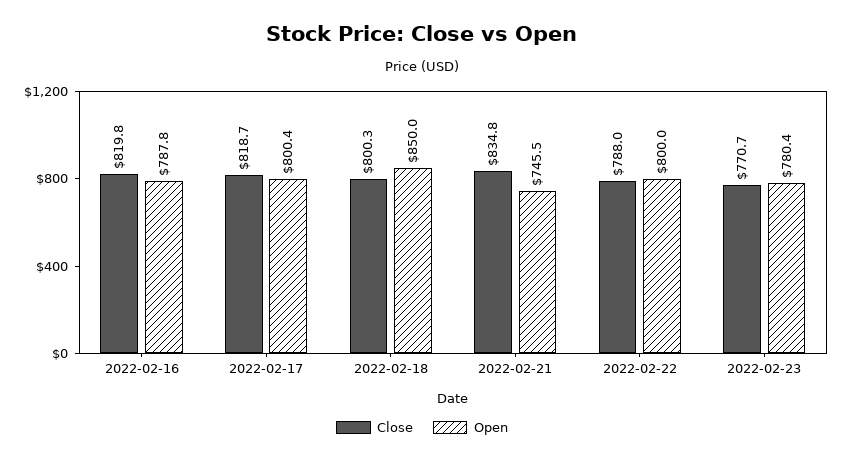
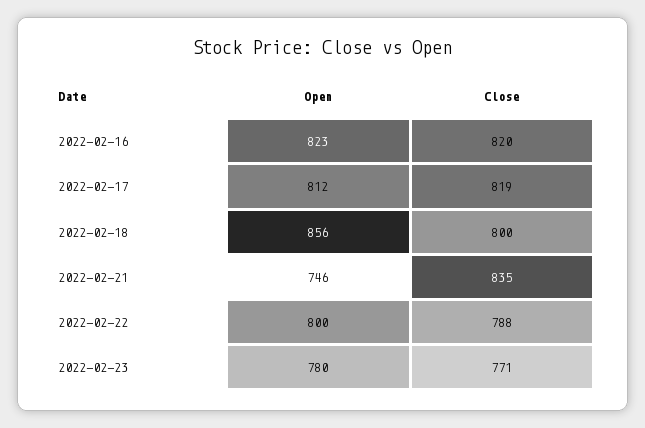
Open, 2022-02-16: 787.8 -> 823
Open, 2022-02-17: 800.4 -> 812
Open, 2022-02-18: 850 -> 856

